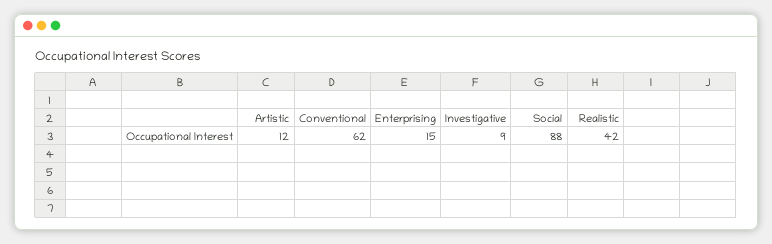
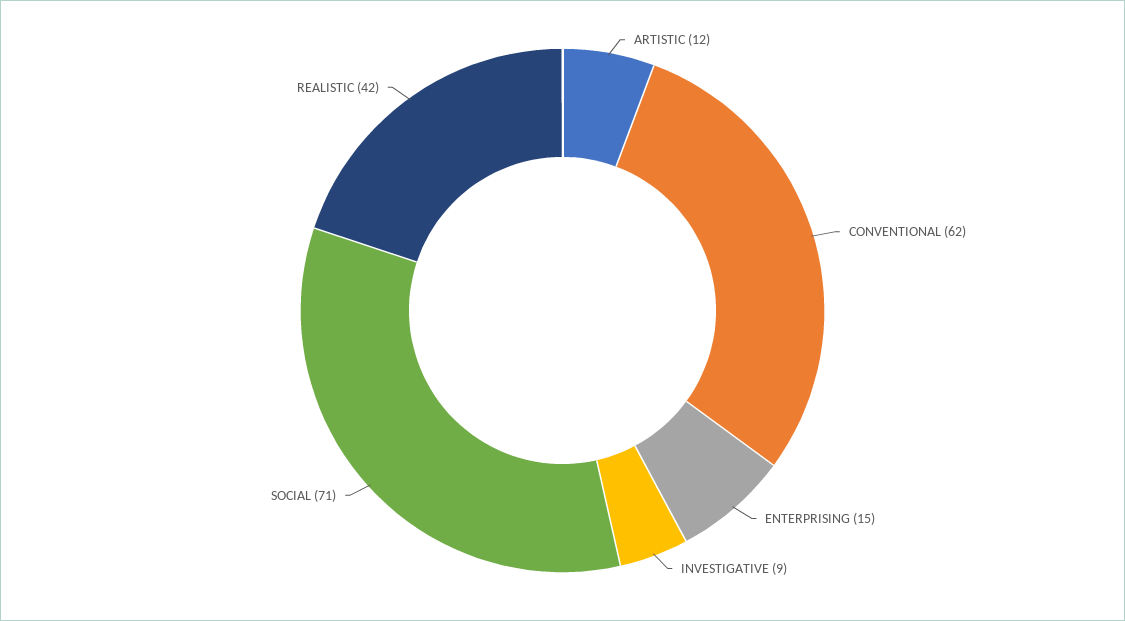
Social: 88 -> 71

